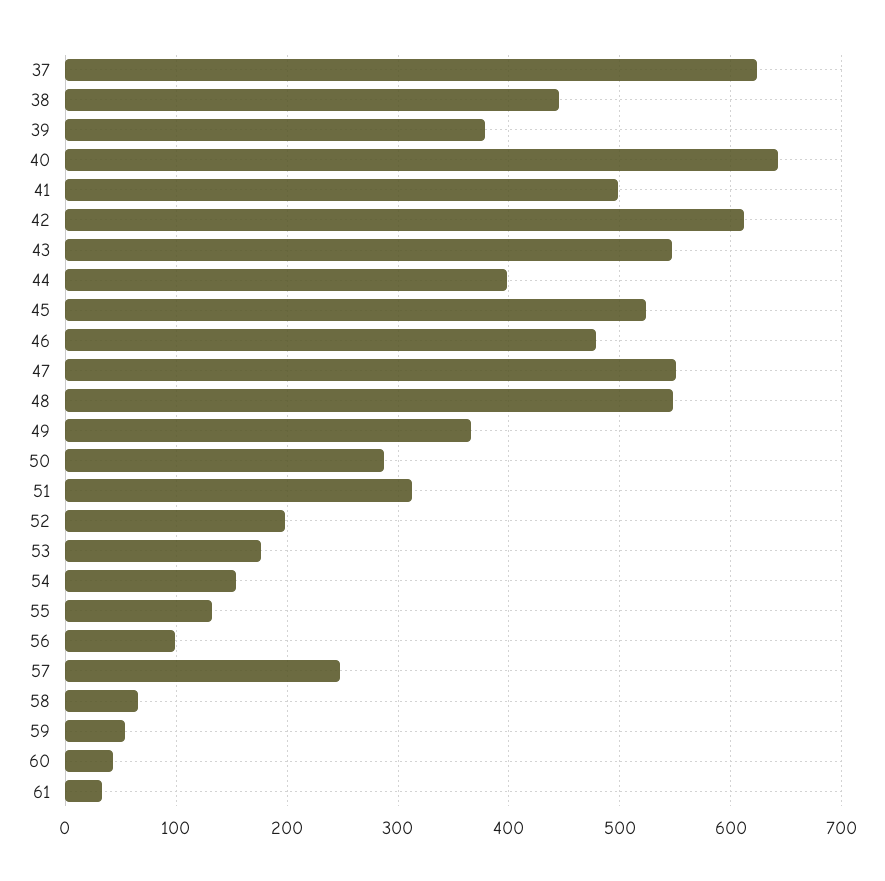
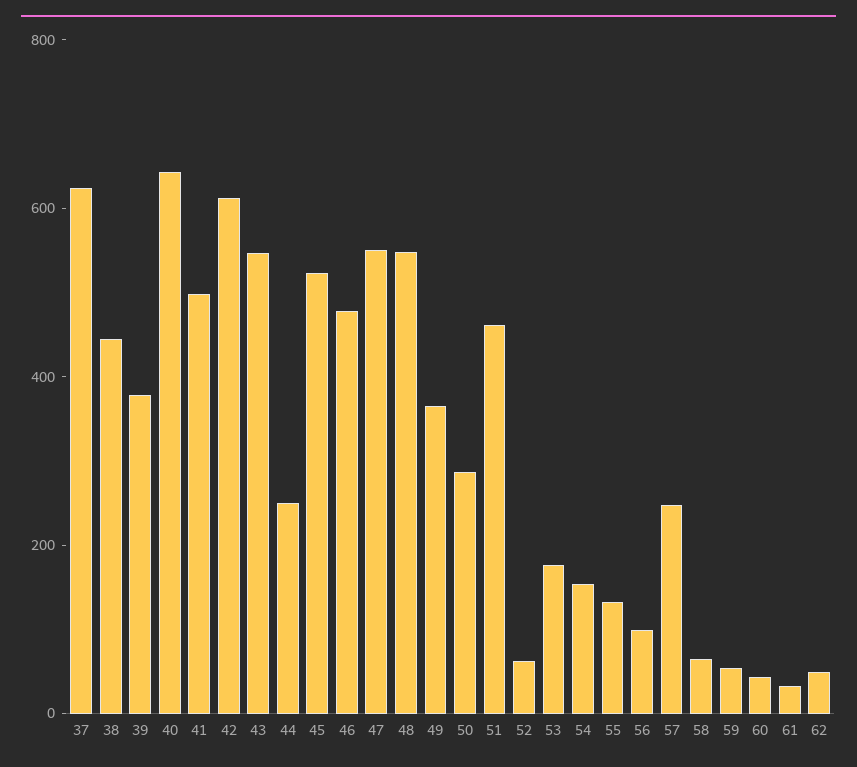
44: 400 -> 250
51: 310 -> 450
52: 200 -> 50
62: none -> 50

